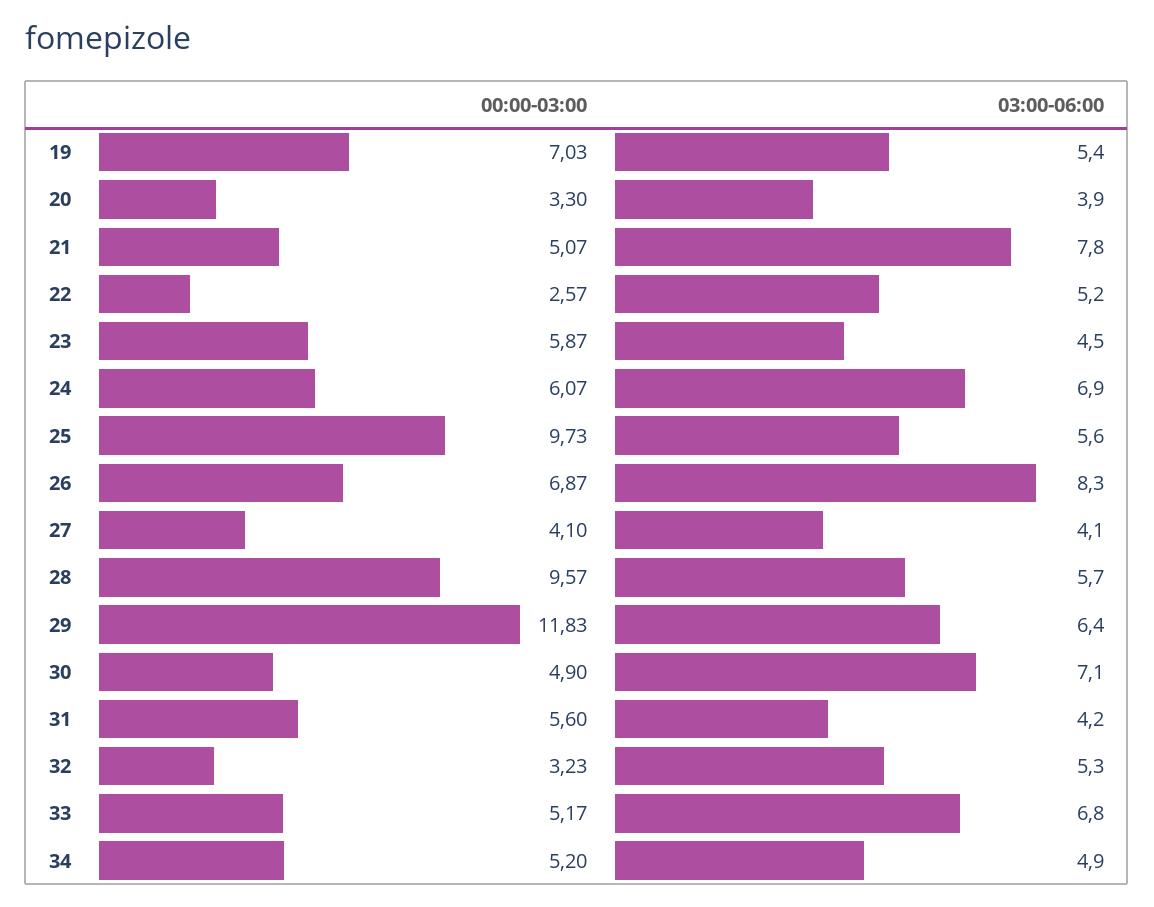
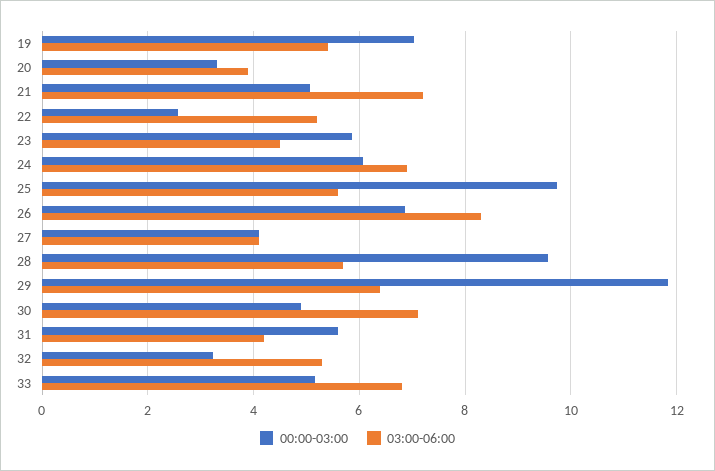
03:00-06:00, 21: 7.8 -> 7.2
00:00-03:00, 34: 5.2 -> none
03:00-06:00, 34: 4.9 -> none

